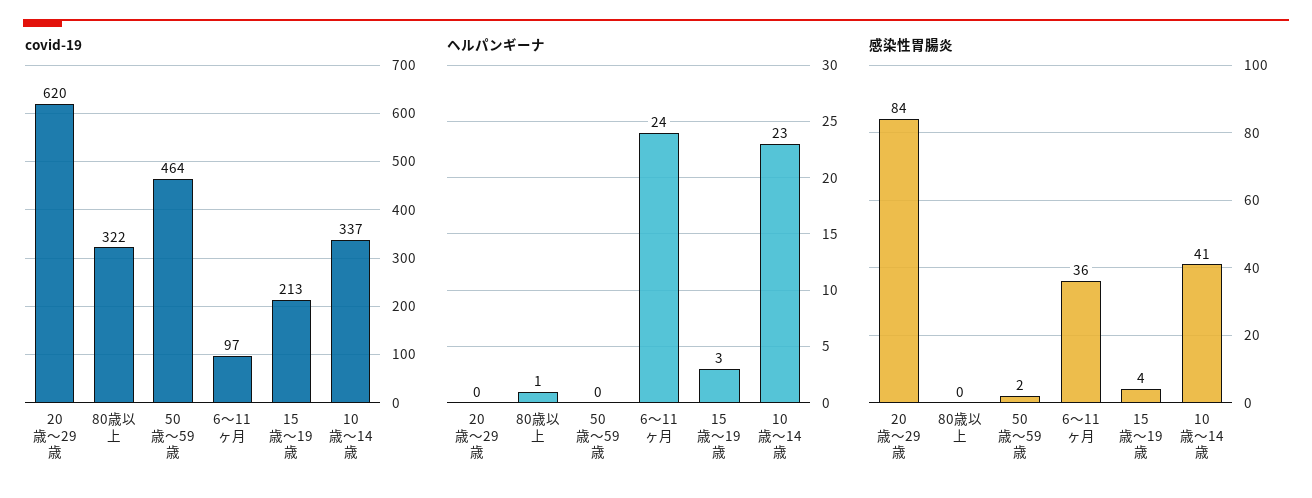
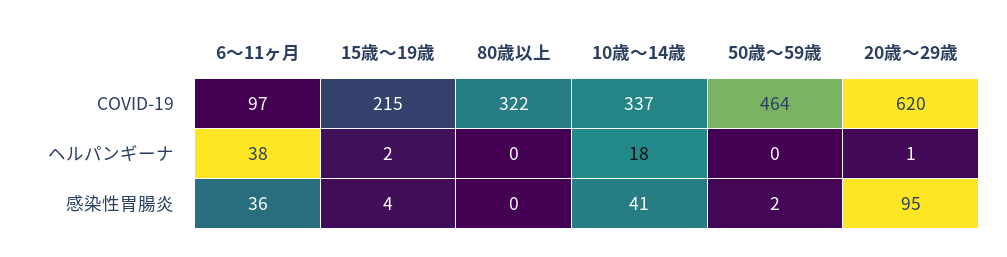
covid-19, 15歳～19歳: 213 -> 215
ヘルパンギーナ, 20歳～29歳: 0 -> 1
ヘルパンギーナ, 80歳以上: 1 -> 0
ヘルパンギーナ, 6～11ヶ月: 24 -> 38
ヘルパンギーナ, 15歳～19歳: 3 -> 2
ヘルパンギーナ, 10歳～14歳: 23 -> 18
感染性胃腸炎, 20歳～29歳: 84 -> 95

